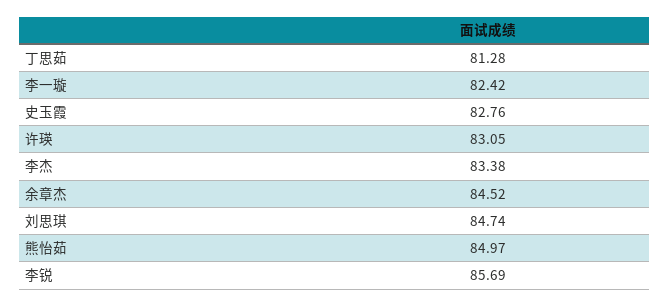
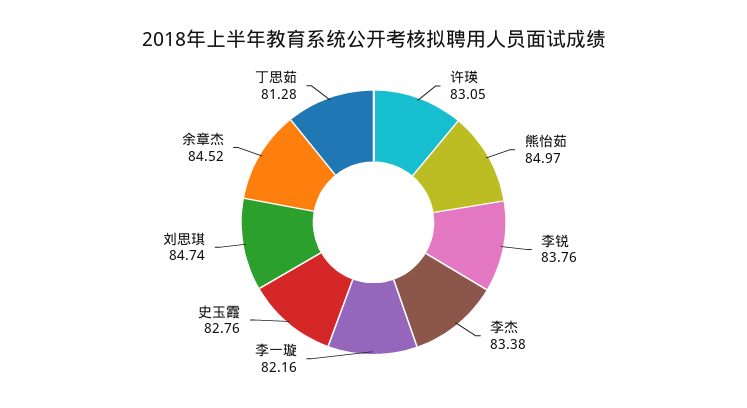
李一璇: 82.42 -> 82.16
李锐: 85.69 -> 83.76

